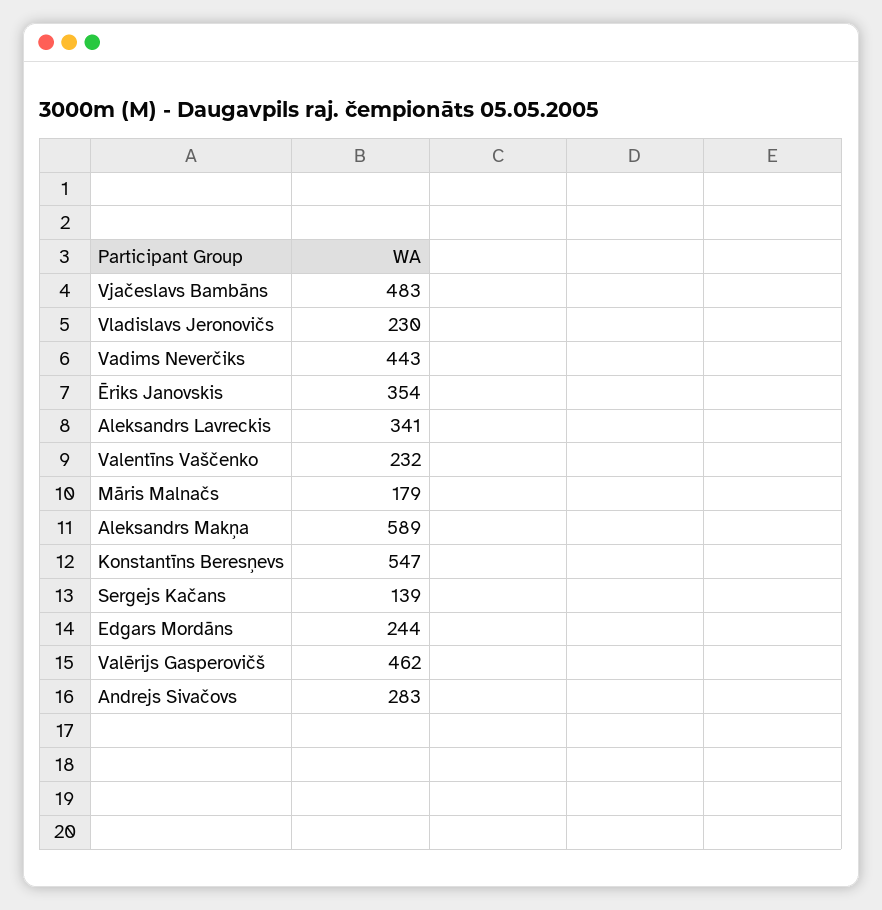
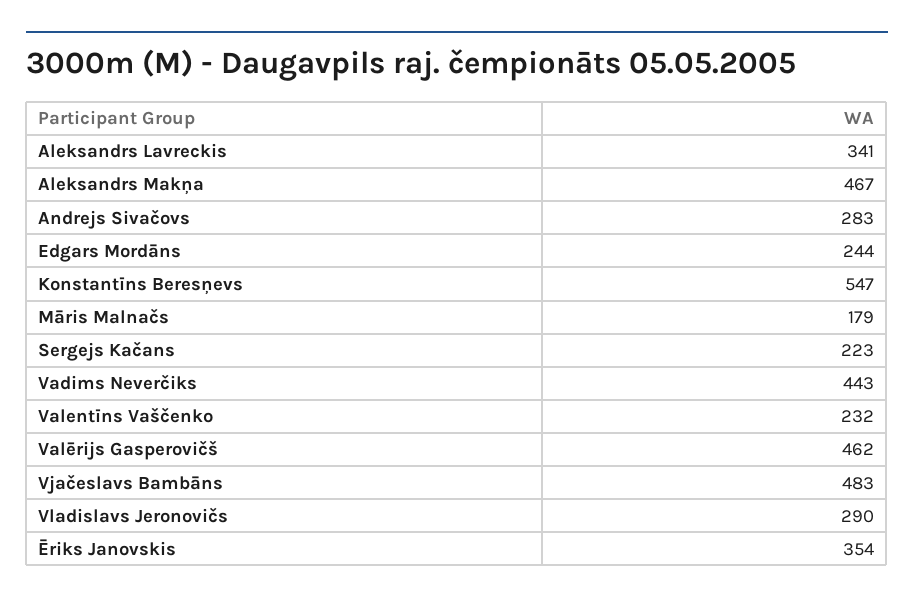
Vladislavs Jeronovičs: 230 -> 290
Aleksandrs Makņa: 589 -> 467
Sergejs Kačans: 139 -> 223

